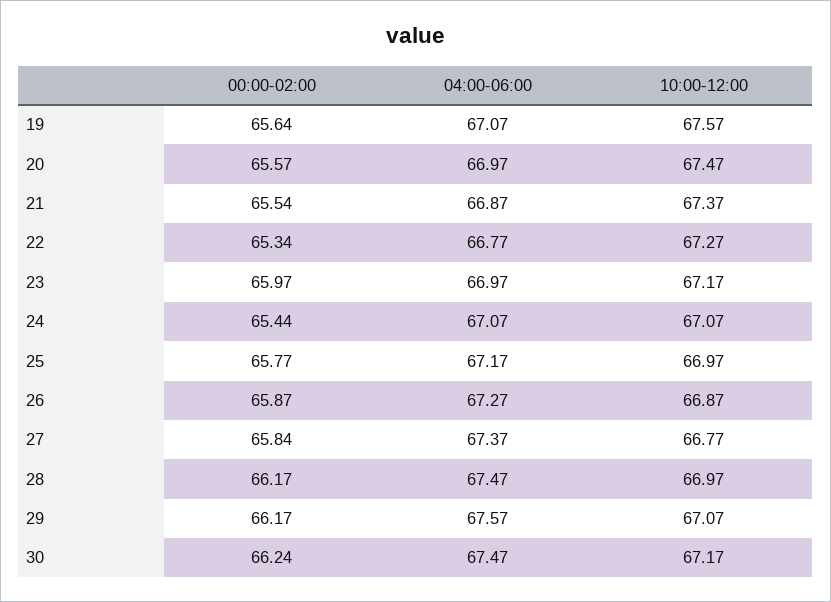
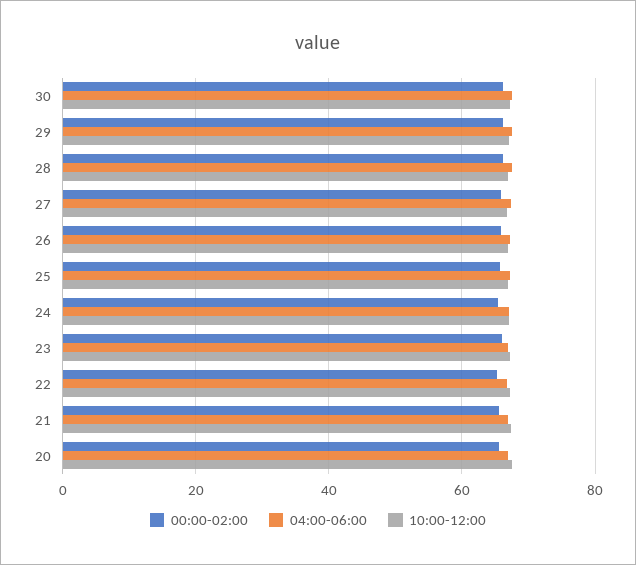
00:00-02:00, 19: 65.64 -> none
04:00-06:00, 19: 67.07 -> none
10:00-12:00, 19: 67.57 -> none

